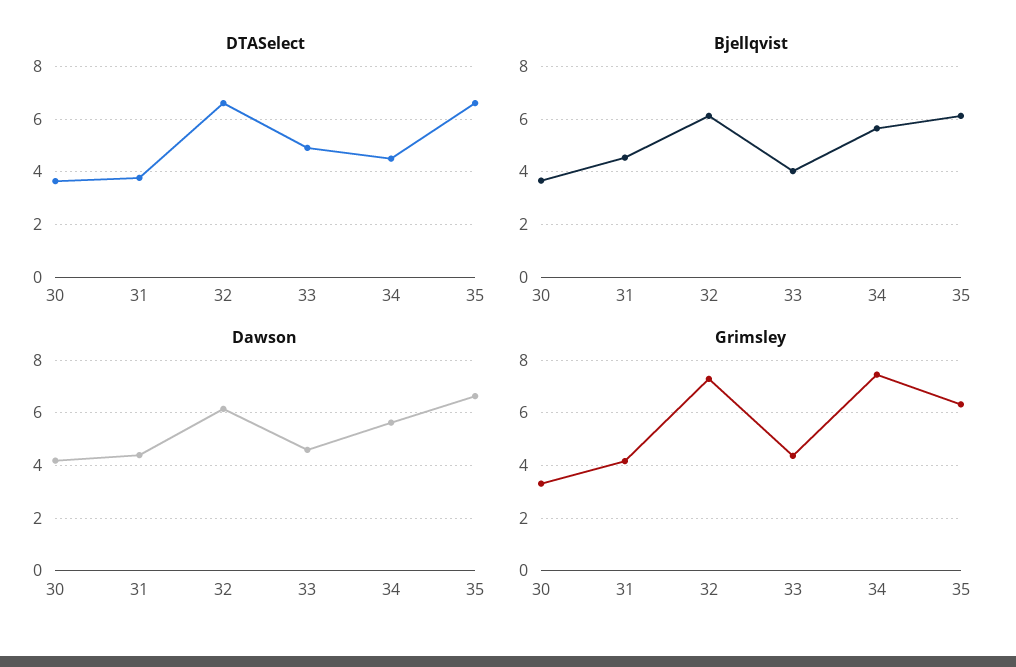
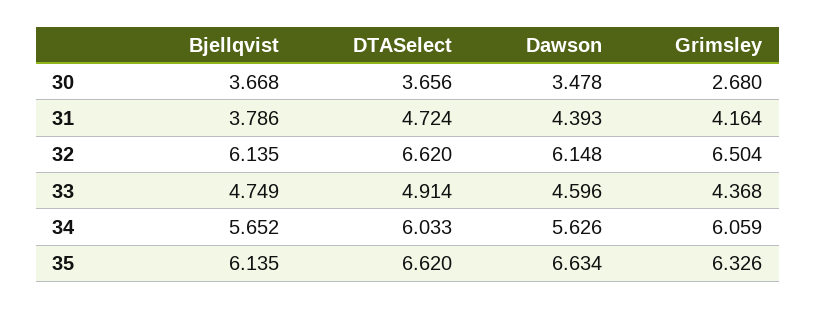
DTASelect, 31: 3.75 -> 4.724
DTASelect, 34: 4.5 -> 6.033
Bjellqvist, 31: 4.5 -> 3.786
Bjellqvist, 33: 4 -> 4.749
Dawson, 30: 4.25 -> 3.478
Grimsley, 30: 3.25 -> 2.68
Grimsley, 32: 7.25 -> 6.504
Grimsley, 34: 7.5 -> 6.059

